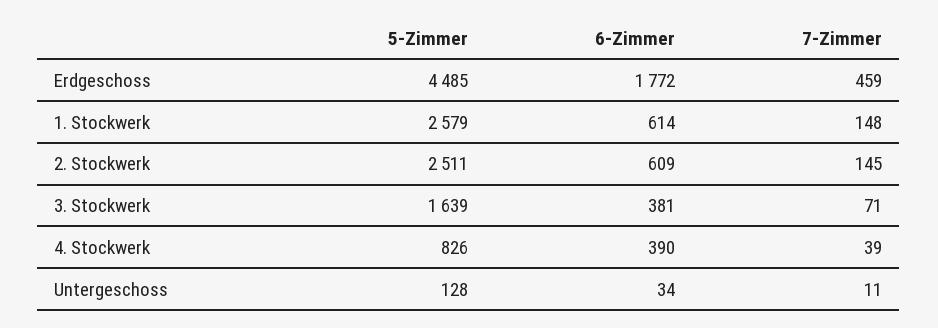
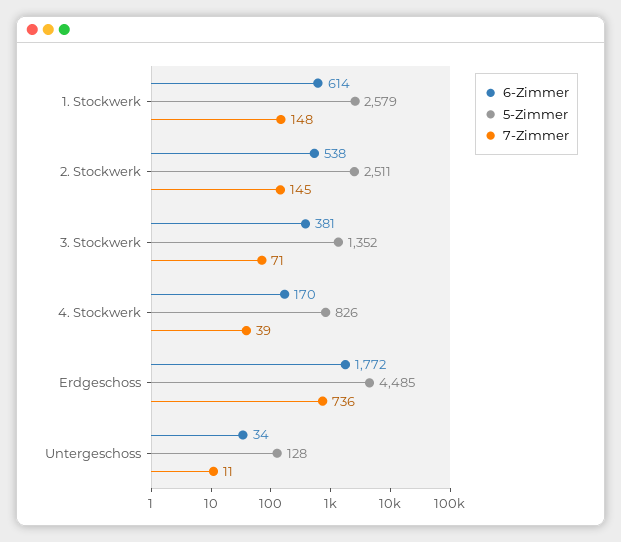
7-Zimmer, Erdgeschoss: 459 -> 736
6-Zimmer, 2. Stockwerk: 609 -> 538
5-Zimmer, 3. Stockwerk: 1639 -> 1352
6-Zimmer, 4. Stockwerk: 390 -> 170

